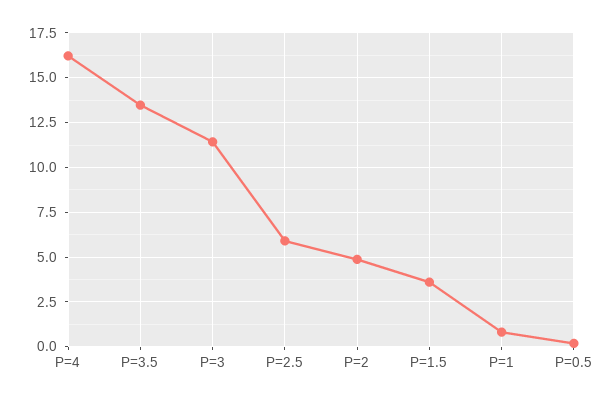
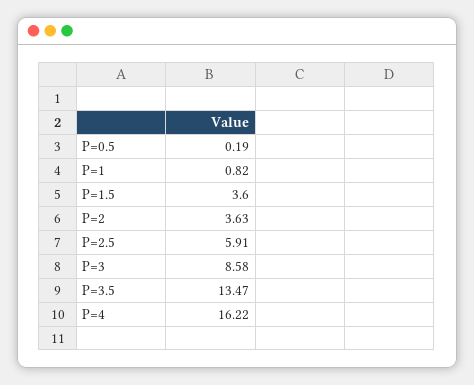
P=3: 11.5 -> 8.58
P=2: 5 -> 3.63

